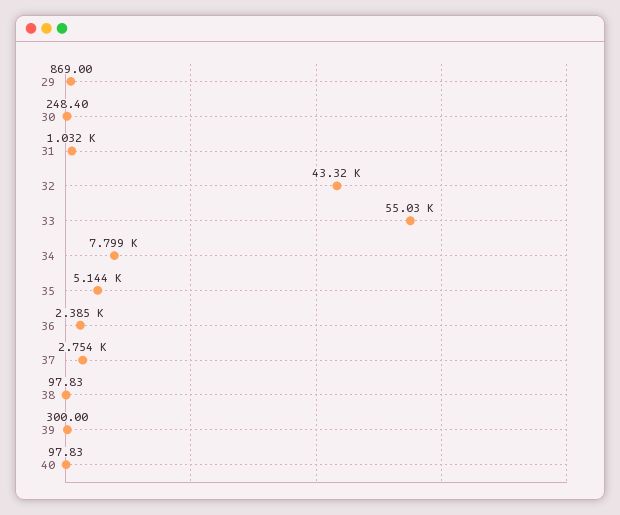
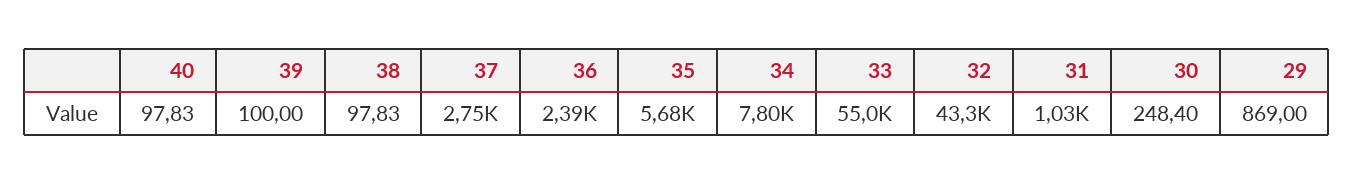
35: 5144 -> 5680
39: 300 -> 100

